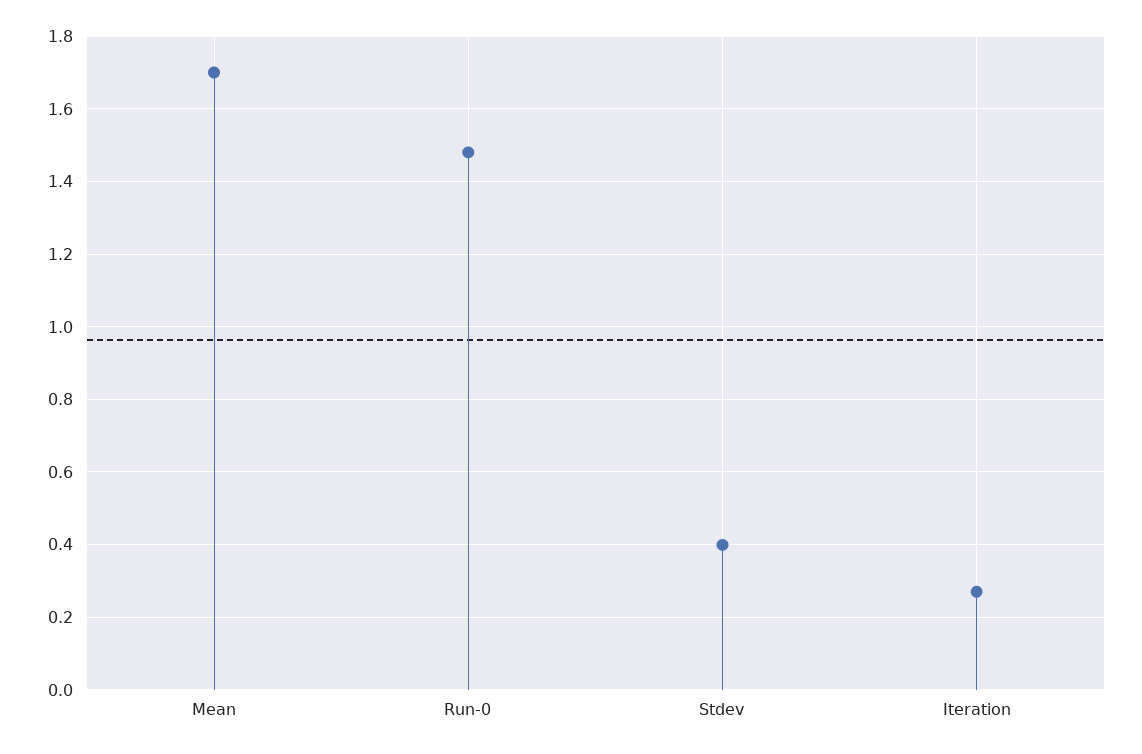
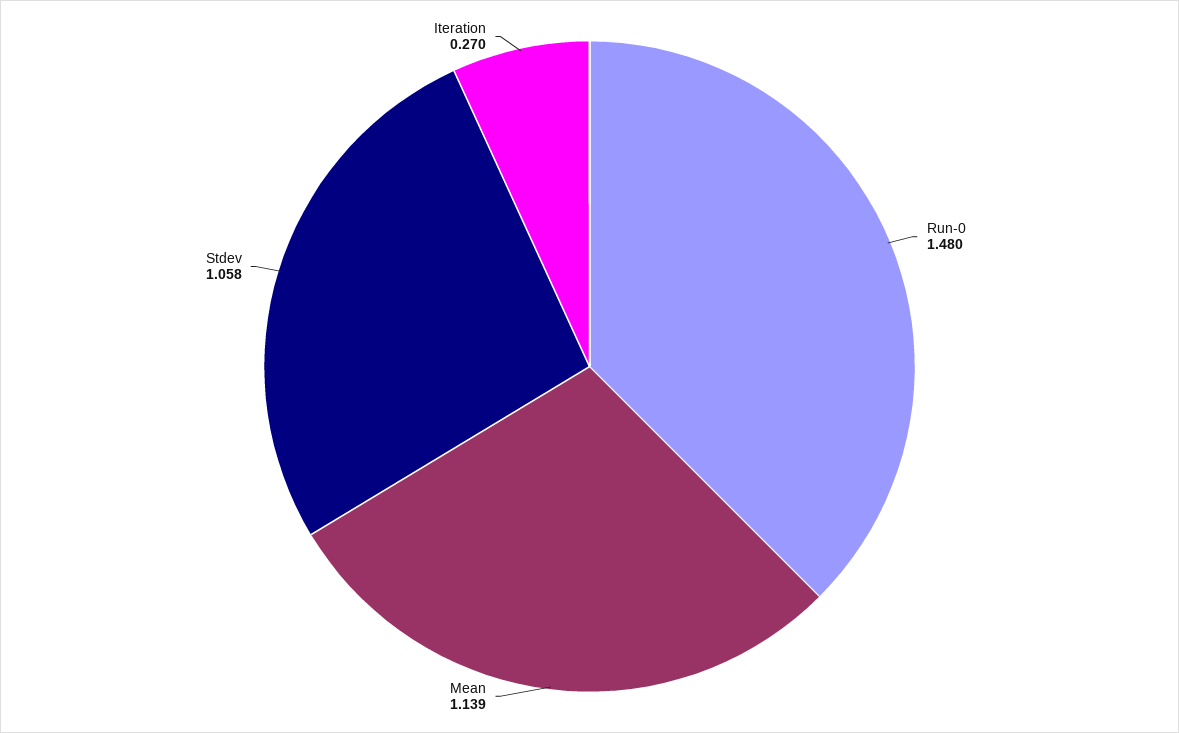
Mean: 1.7 -> 1.139
Stdev: 0.4 -> 1.058

